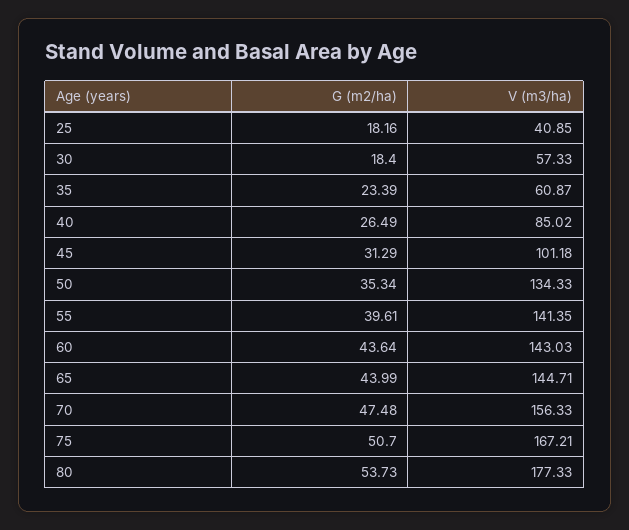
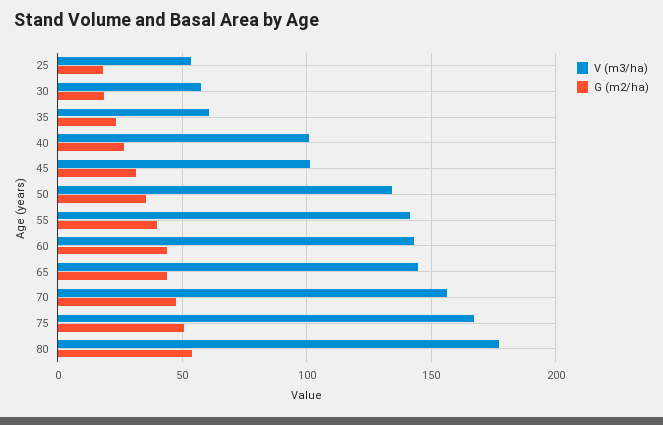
V (m3/ha), 25: 40.85 -> 55
V (m3/ha), 40: 85.02 -> 100

